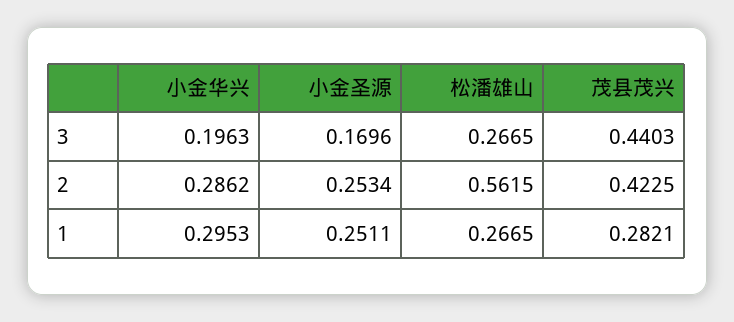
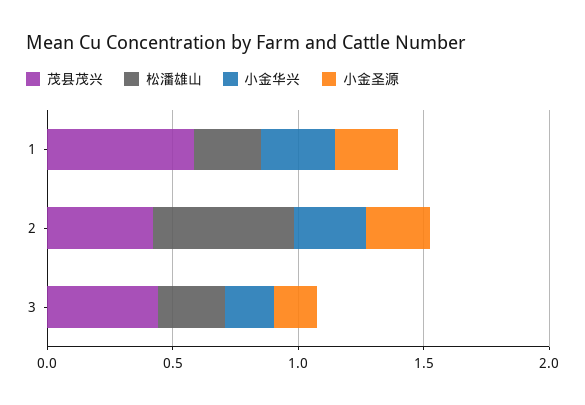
茂县茂兴, 1: 0.2821 -> 0.6

